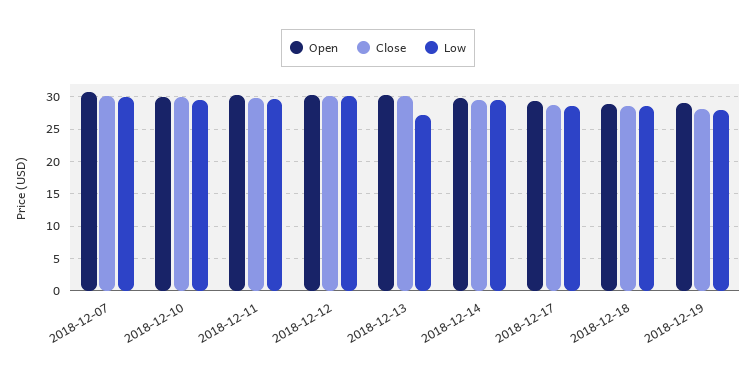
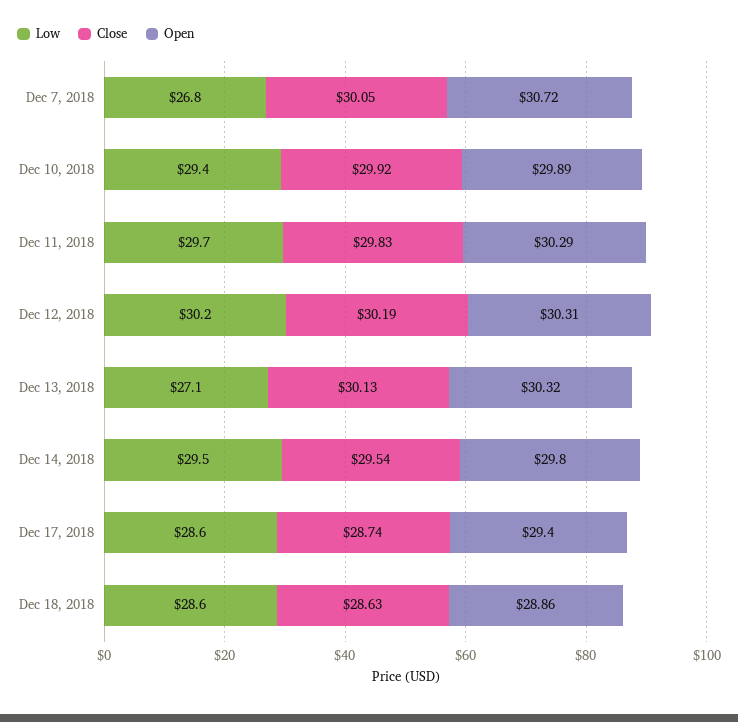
Low, 2018-12-07: 30 -> 26.8
Open, 2018-12-19: 29 -> none
Close, 2018-12-19: 28 -> none
Low, 2018-12-19: 28 -> none

